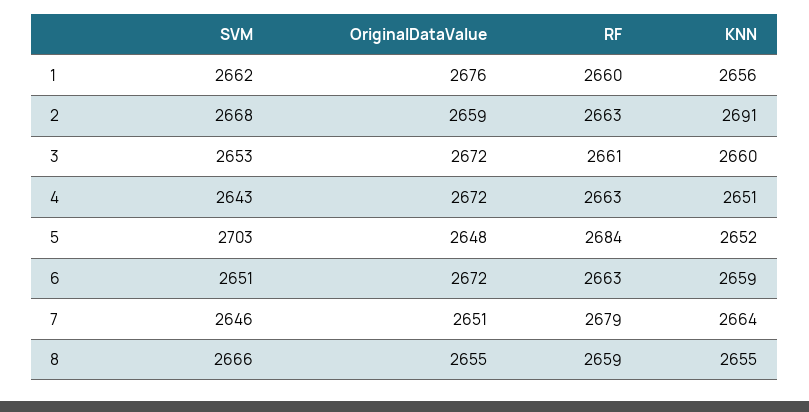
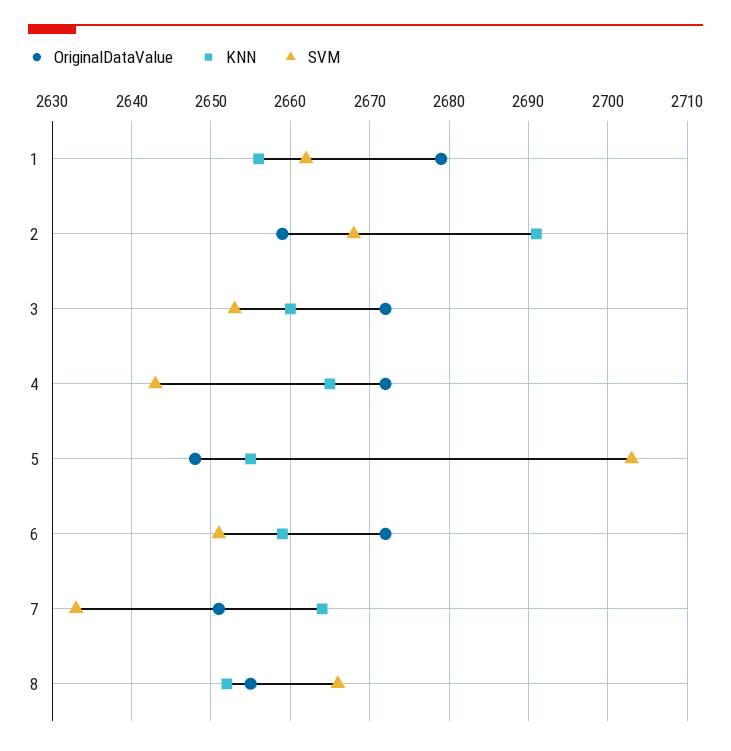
OriginalDataValue, 1: 2676 -> 2679
RF, 1: 2660 -> none
RF, 2: 2663 -> none
RF, 3: 2661 -> none
RF, 4: 2663 -> none
KNN, 4: 2651 -> 2665
RF, 5: 2684 -> none
KNN, 5: 2652 -> 2655
RF, 6: 2663 -> none
SVM, 7: 2646 -> 2633
RF, 7: 2679 -> none
RF, 8: 2659 -> none
KNN, 8: 2655 -> 2652

